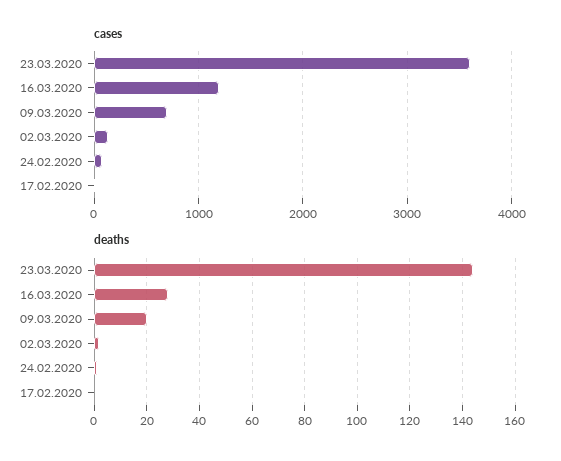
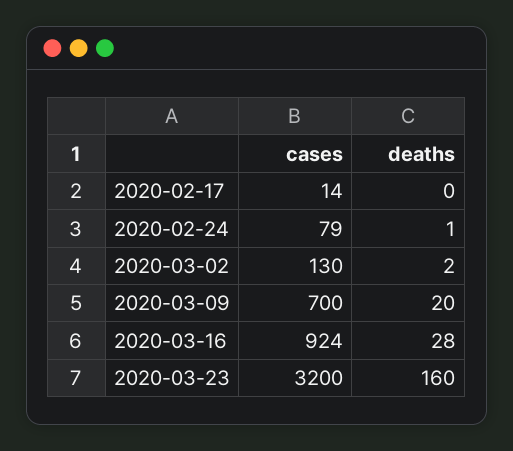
cases, 23.03.2020: 3600 -> 3200
cases, 16.03.2020: 1200 -> 924
deaths, 23.03.2020: 145 -> 160

